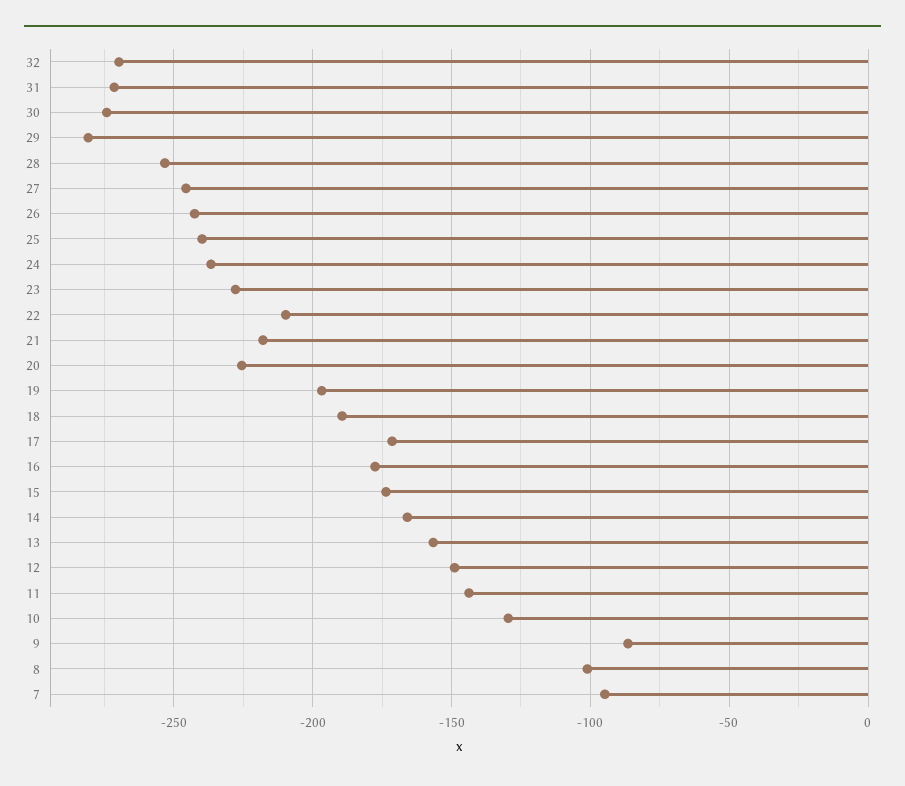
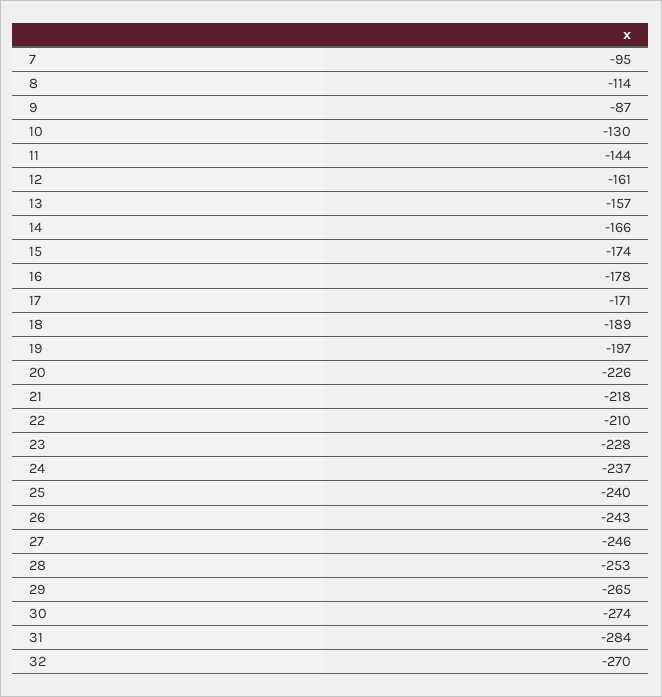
31: -270 -> -284
29: -280 -> -265
12: -150 -> -161
8: -100 -> -114

